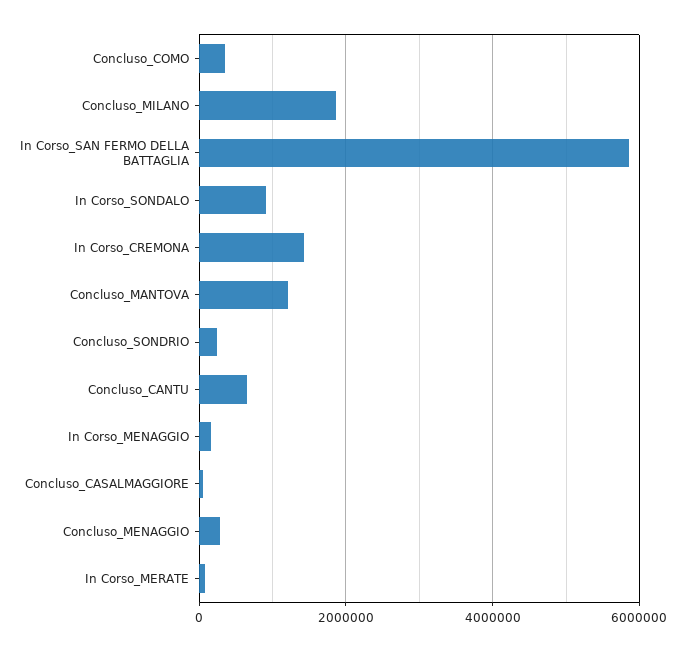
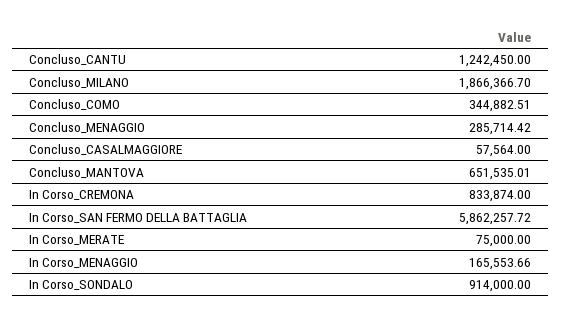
In Corso_CREMONA: 1400000 -> 833874
Concluso_MANTOVA: 1200000 -> 651535.01
Concluso_SONDRIO: 200000 -> none
Concluso_CANTU: 600000 -> 1242450

